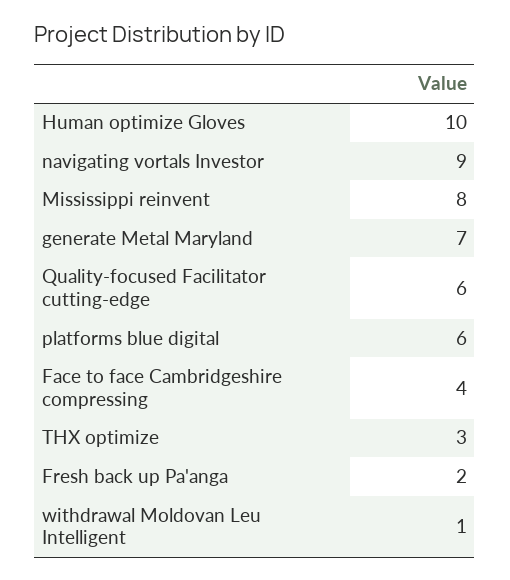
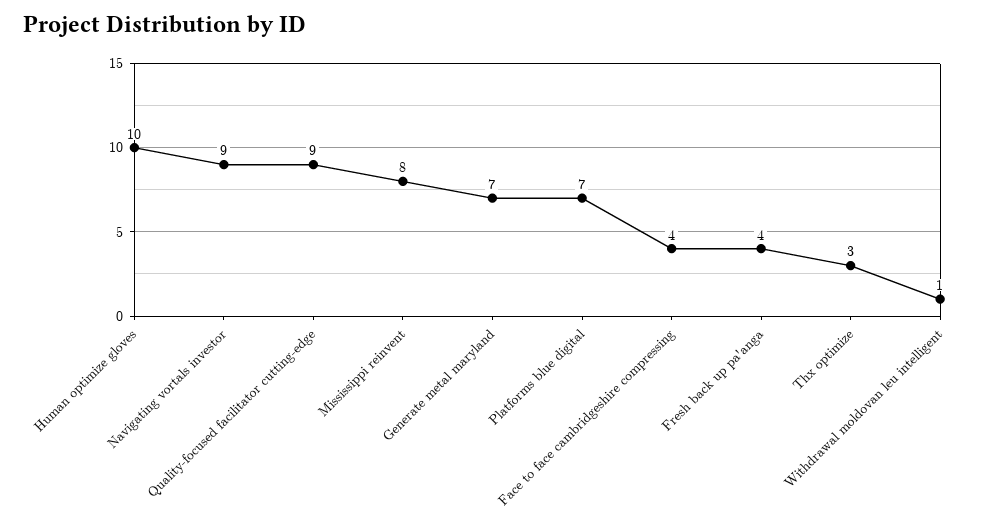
Quality-focused Facilitator cutting-edge: 6 -> 9
platforms blue digital: 6 -> 7
Fresh back up Pa'anga: 2 -> 4

